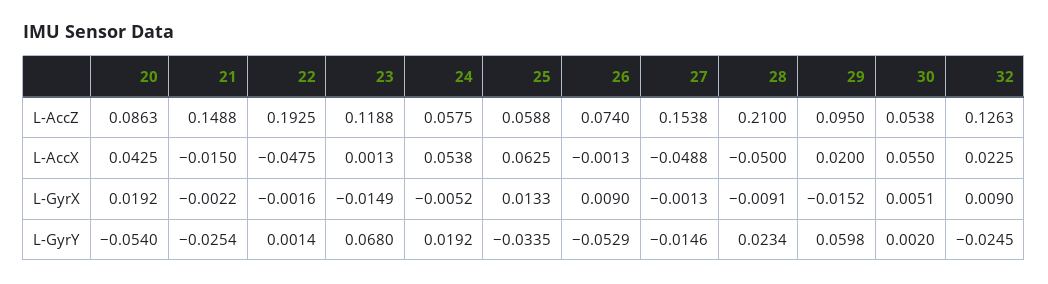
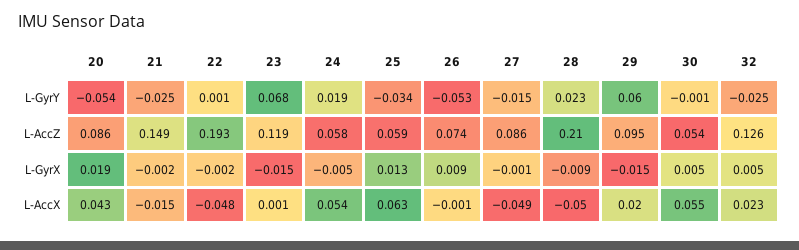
27, L-AccZ: 0.1538 -> 0.086
32, L-GyrX: 0.009 -> 0.005
30, L-GyrY: 0.002 -> -0.001

